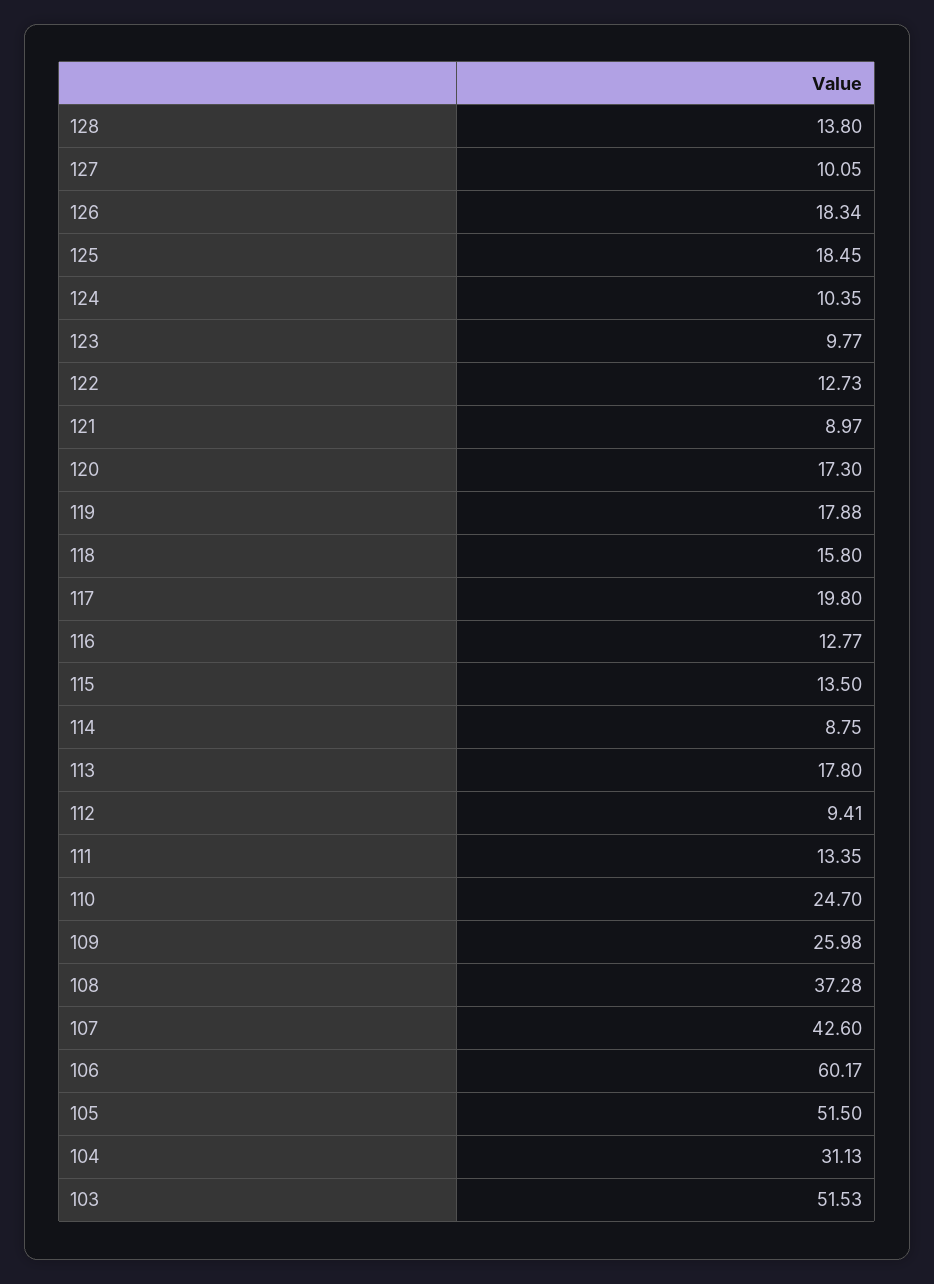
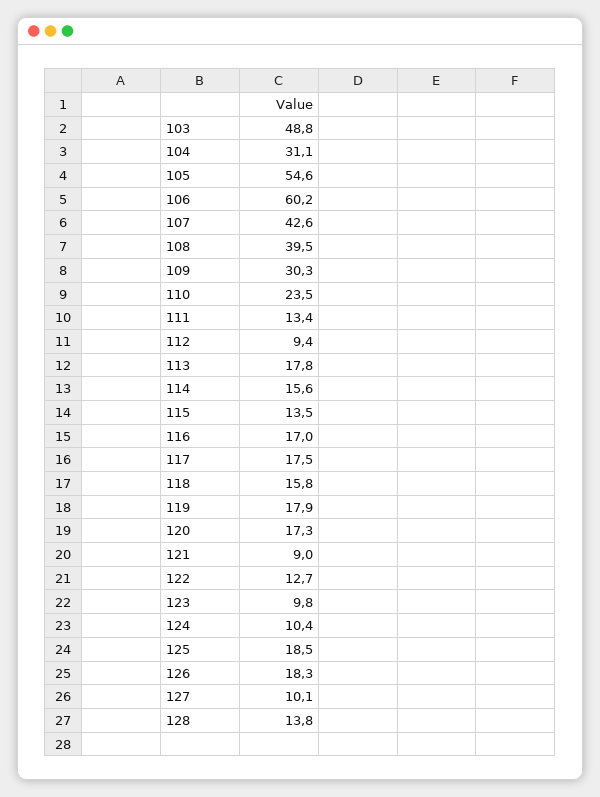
117: 19.8 -> 17.5
116: 12.77 -> 17
114: 8.75 -> 15.6
110: 24.7 -> 23.5
109: 25.98 -> 30.3
108: 37.28 -> 39.5
105: 51.5 -> 54.6
103: 51.53 -> 48.8

